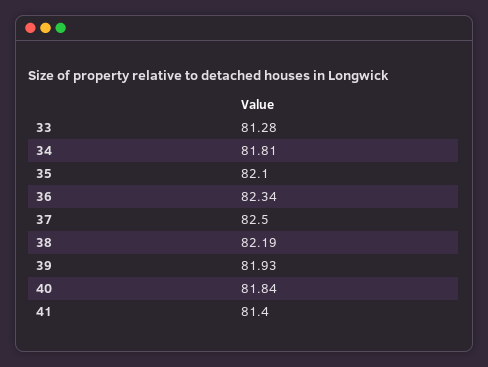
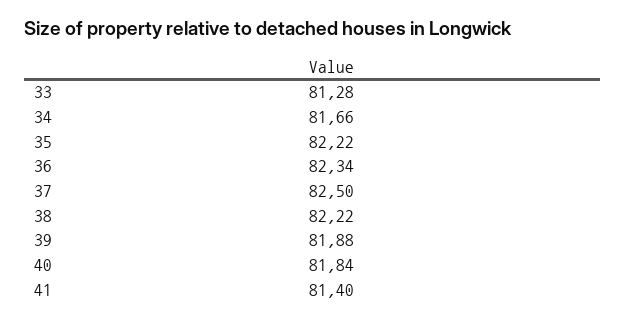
34: 81.81 -> 81.66
35: 82.1 -> 82.22
38: 82.19 -> 82.22
39: 81.93 -> 81.88

